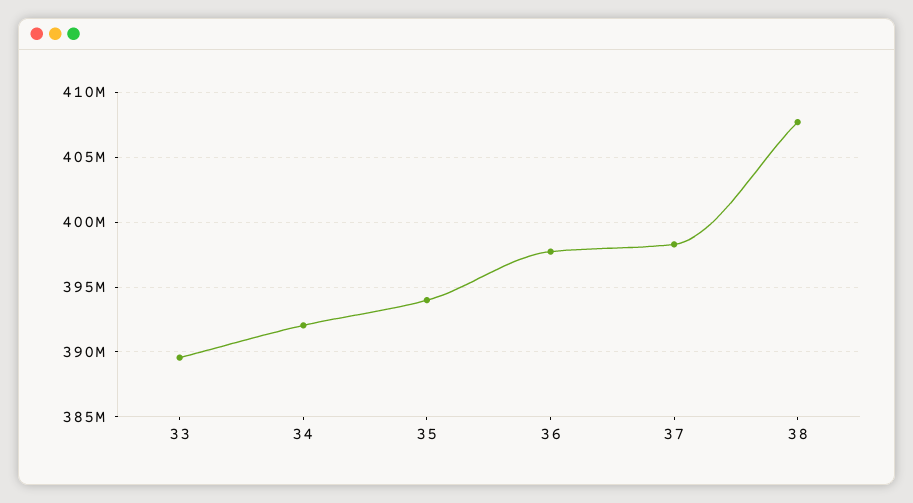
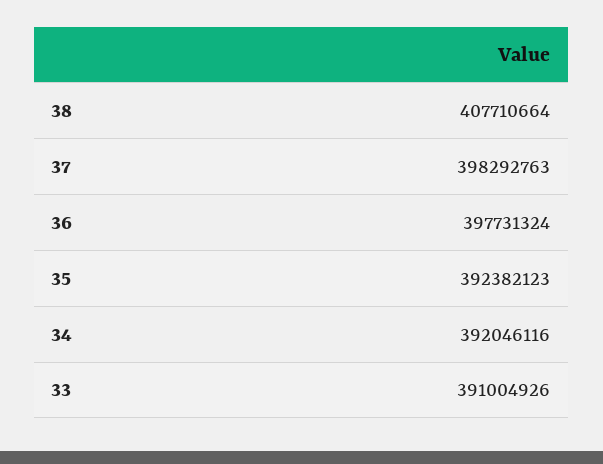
33: 389500000 -> 391004926
35: 394000000 -> 392382123

